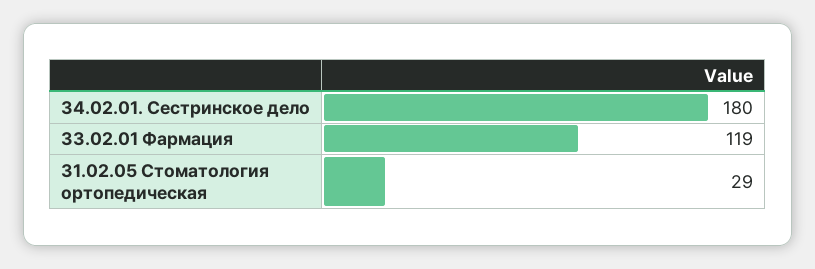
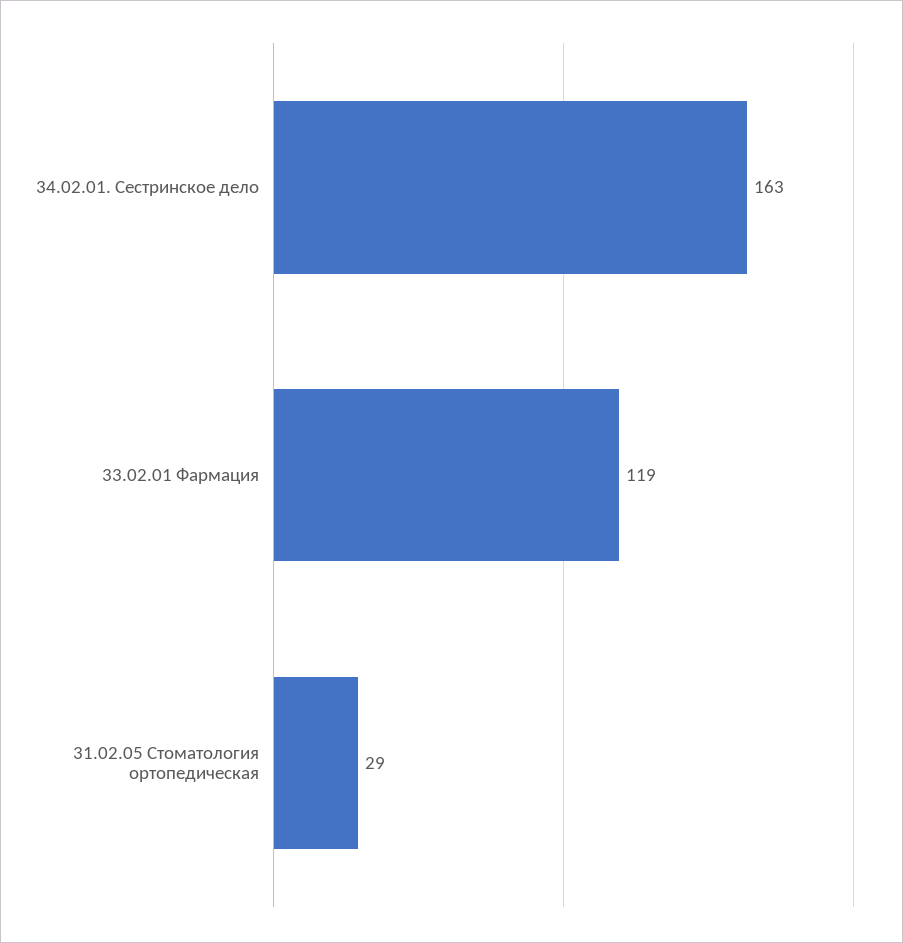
34.02.01. Сестринское дело: 180 -> 163

